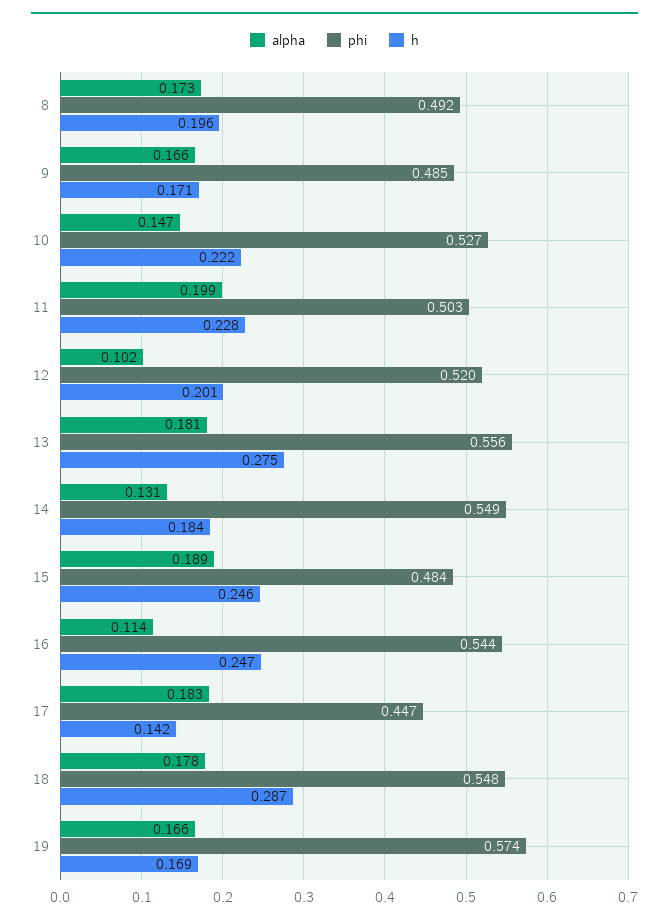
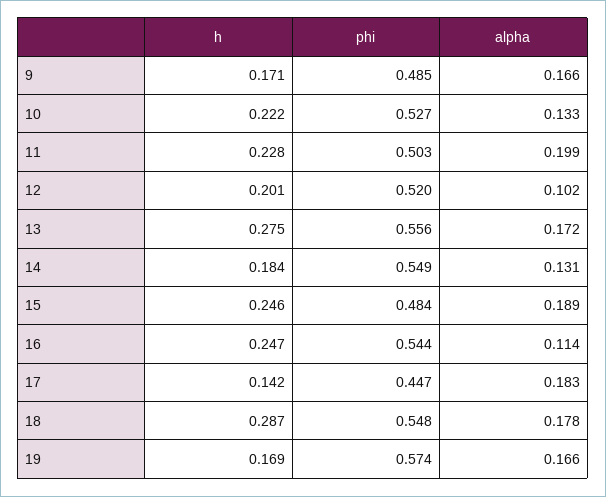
alpha, 8: 0.173 -> none
phi, 8: 0.492 -> none
h, 8: 0.196 -> none
alpha, 10: 0.147 -> 0.133
alpha, 13: 0.181 -> 0.172

